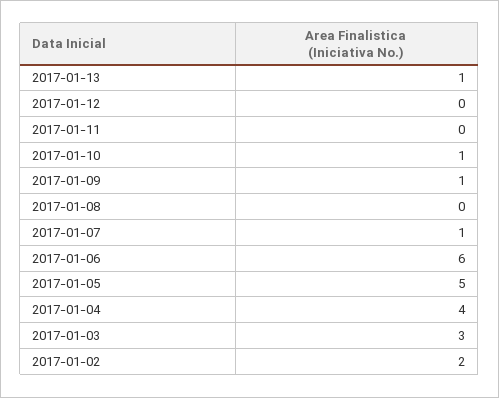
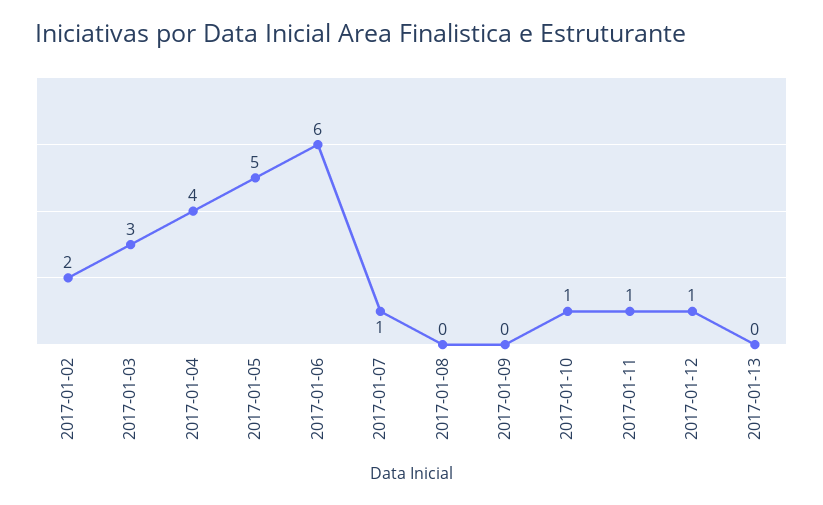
2017-01-13: 1 -> 0
2017-01-12: 0 -> 1
2017-01-11: 0 -> 1
2017-01-09: 1 -> 0

